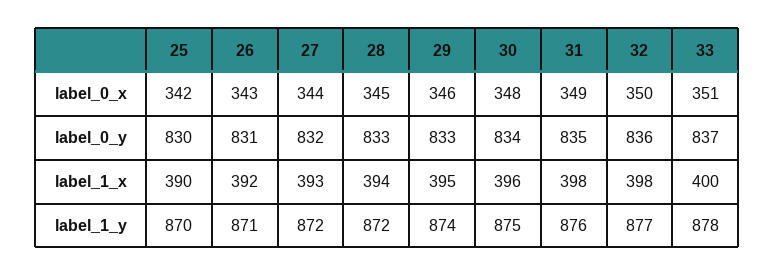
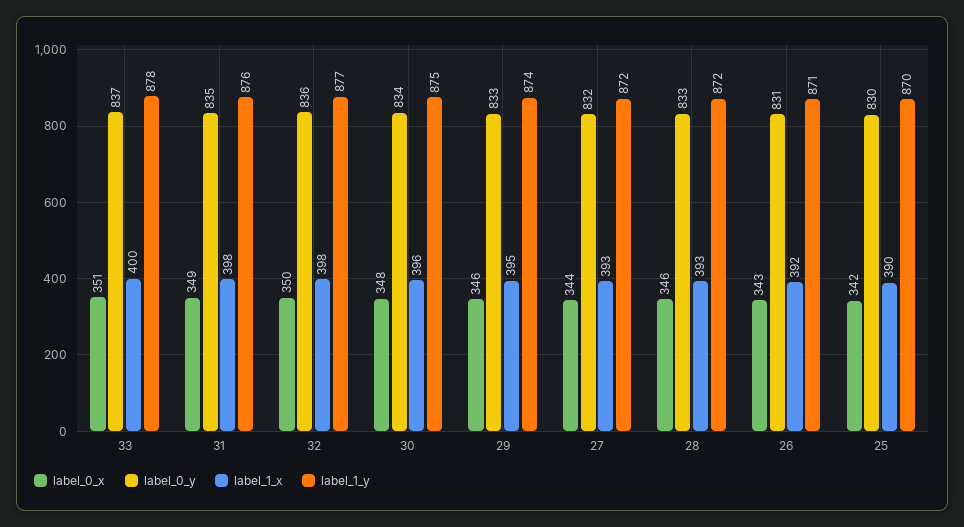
label_0_x, 28: 345 -> 346
label_1_x, 28: 394 -> 393

